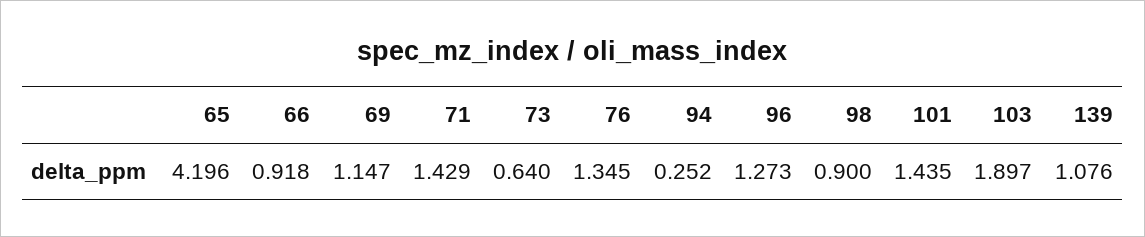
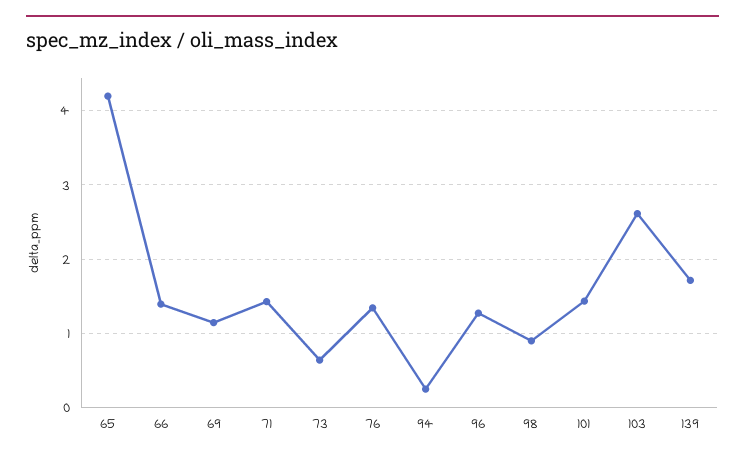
66: 0.918 -> 1.4
103: 1.897 -> 2.6
139: 1.076 -> 1.7

